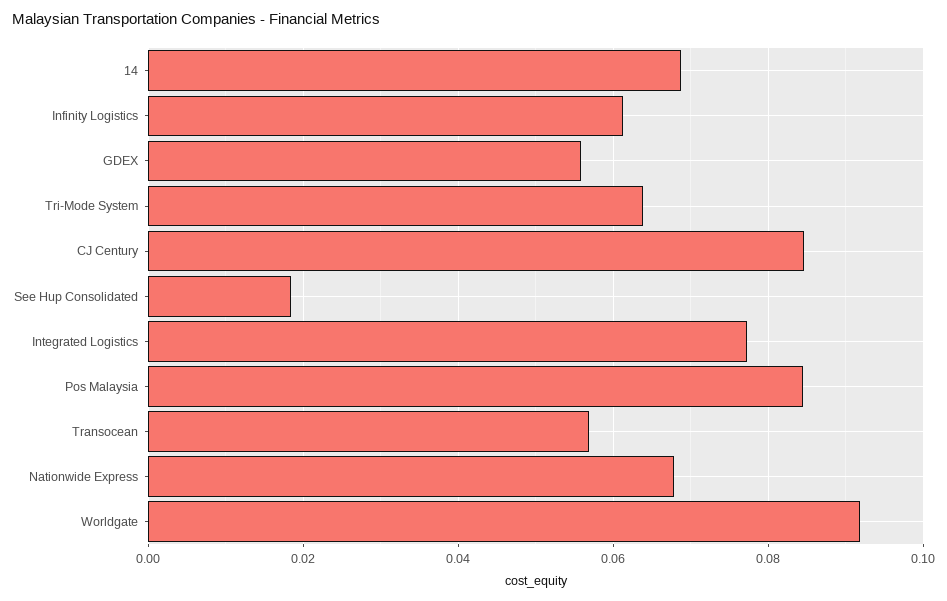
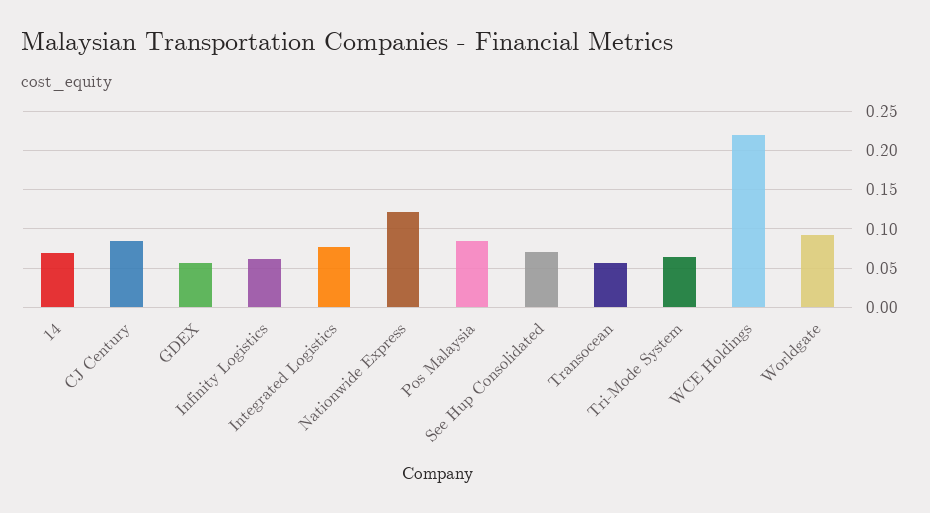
See Hup Consolidated: 0.018 -> 0.07
Nationwide Express: 0.068 -> 0.12
WCE Holdings: none -> 0.22

